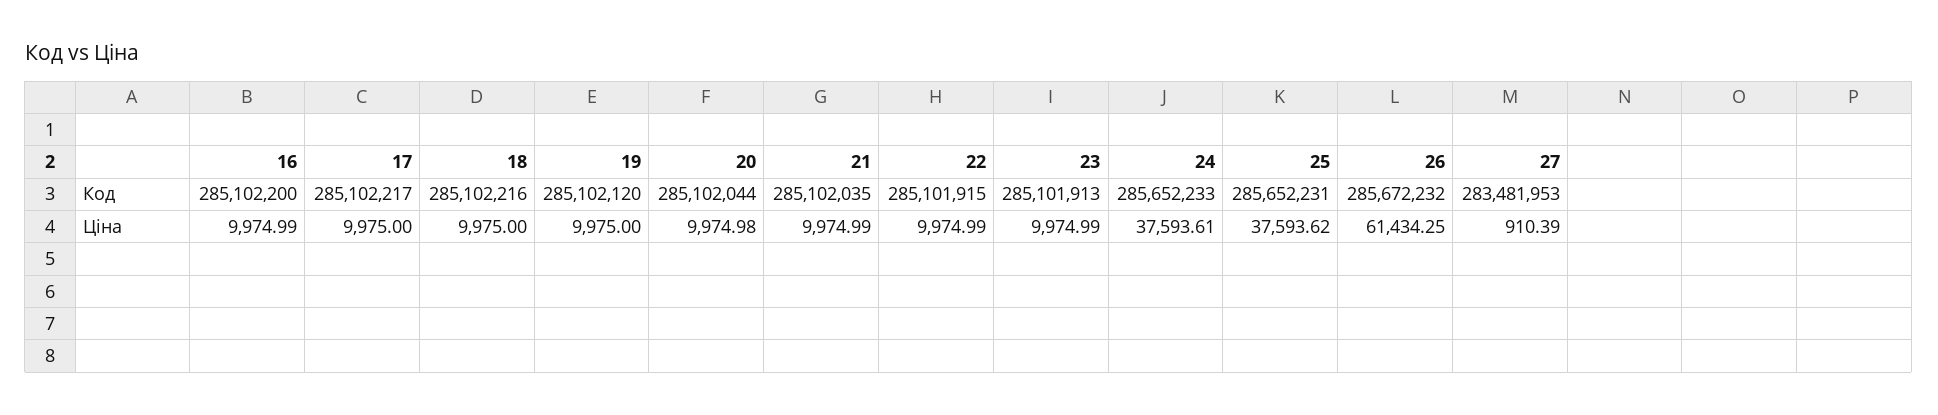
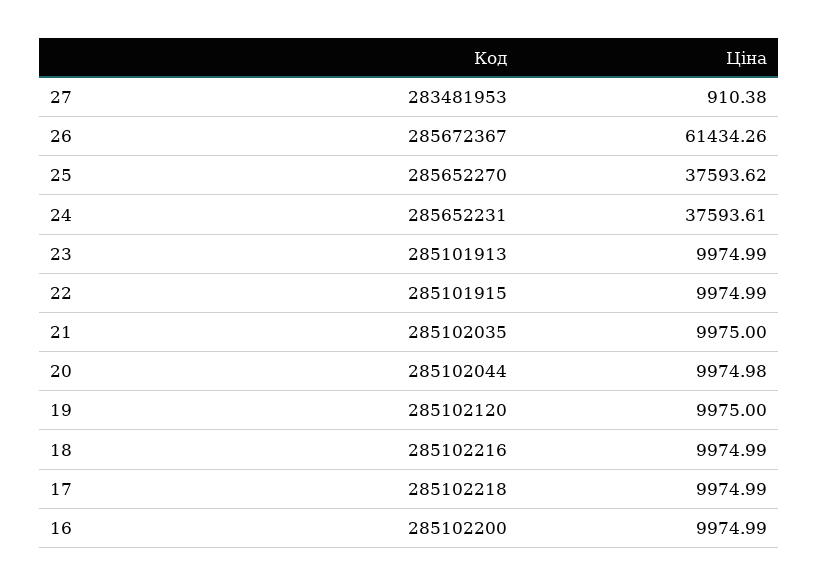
17, Код: 285102217 -> 285102218
24, Код: 285652233 -> 285652231
25, Код: 285652231 -> 285652270
26, Код: 285672232 -> 285672367
17, Ціна: 9975 -> 9974.99
18, Ціна: 9975 -> 9974.99
21, Ціна: 9974.99 -> 9975
26, Ціна: 61434.25 -> 61434.26
27, Ціна: 910.39 -> 910.38

